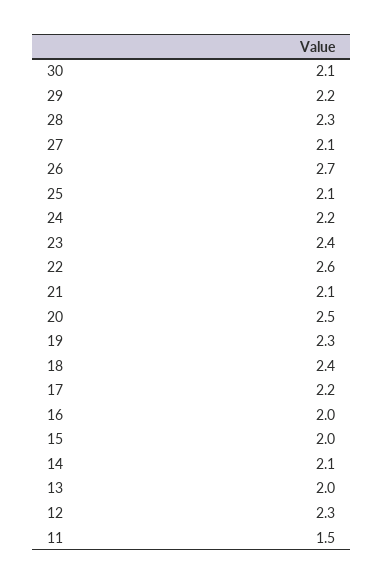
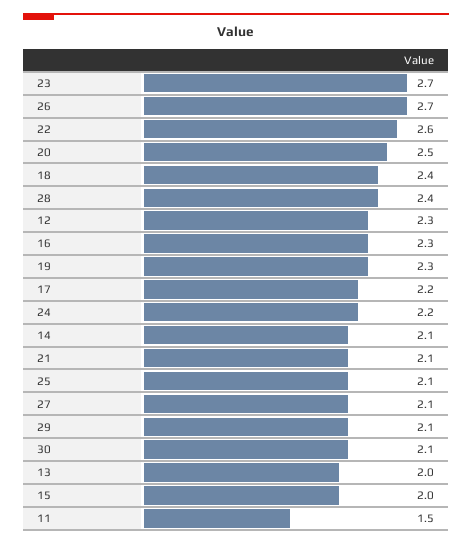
29: 2.2 -> 2.1
28: 2.3 -> 2.4
23: 2.4 -> 2.7
16: 2 -> 2.3

